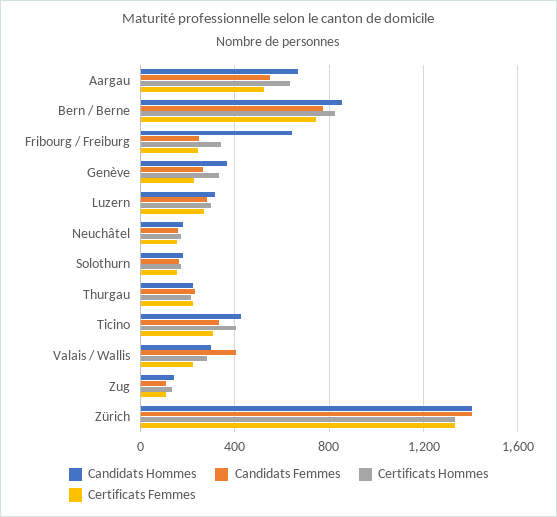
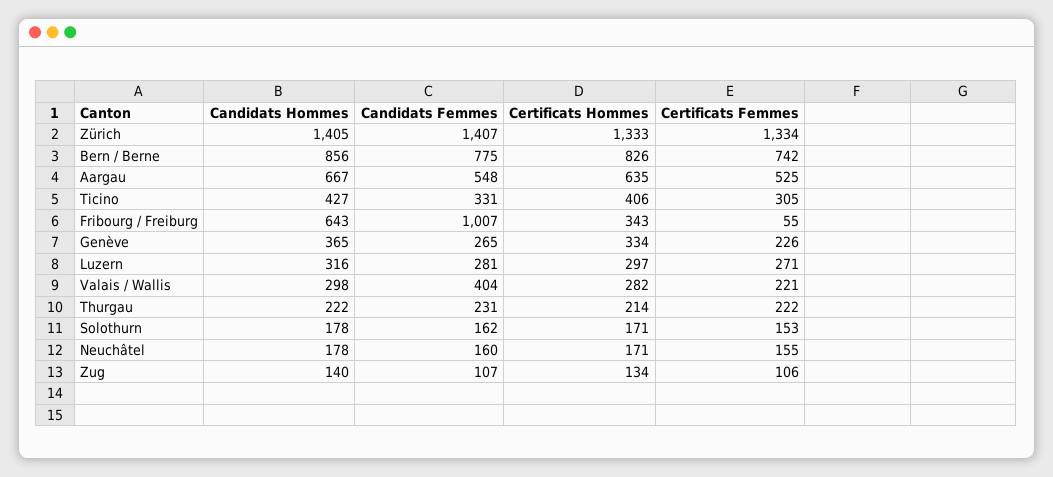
Candidats Femmes, Fribourg / Freiburg: 250 -> 1007
Certificats Femmes, Fribourg / Freiburg: 250 -> 55

